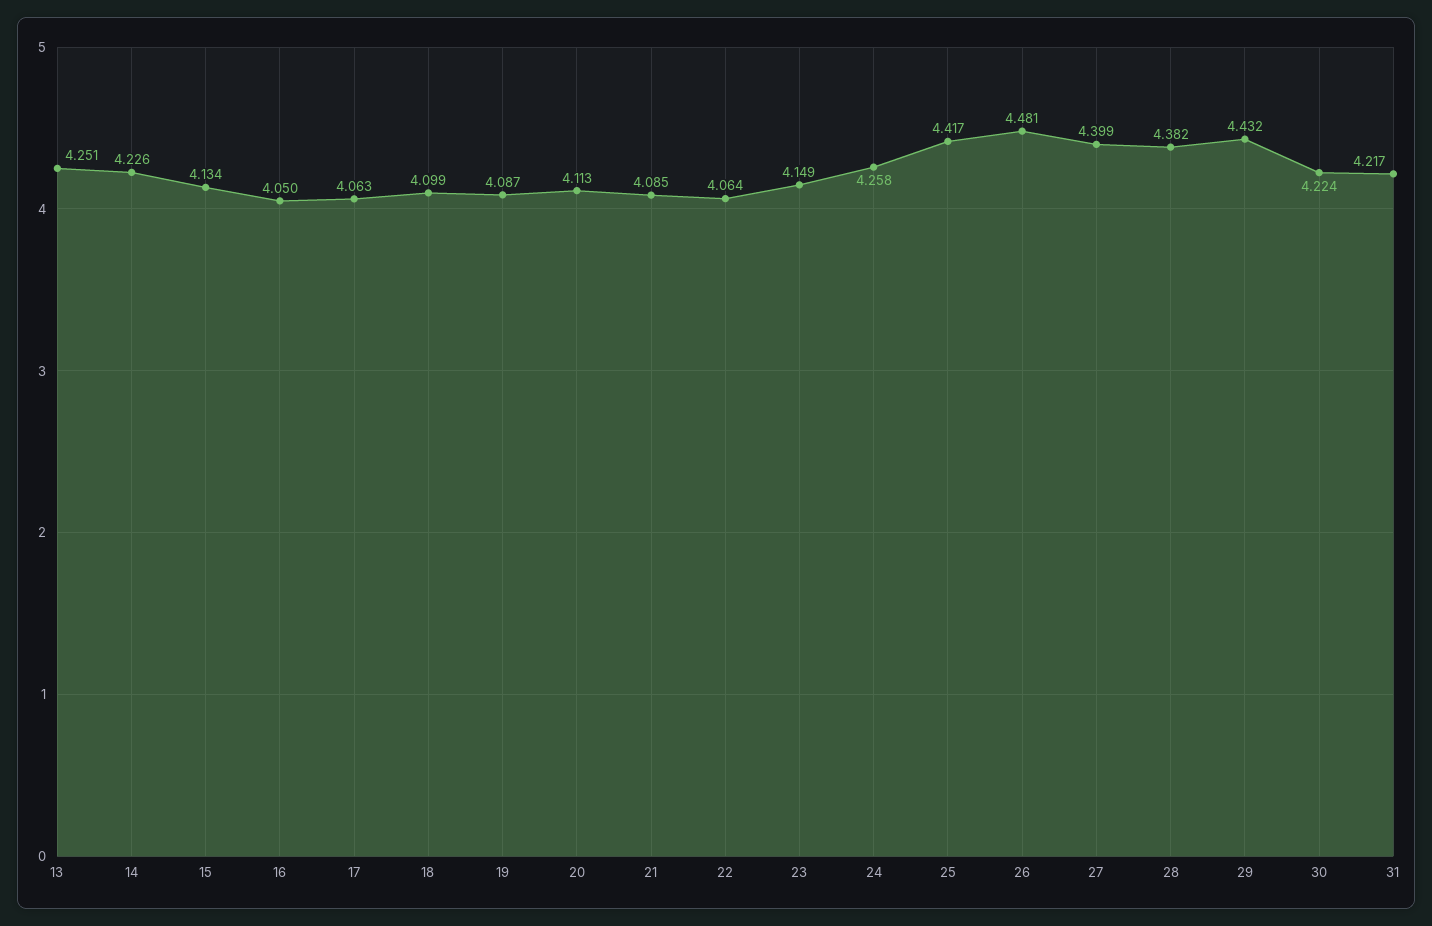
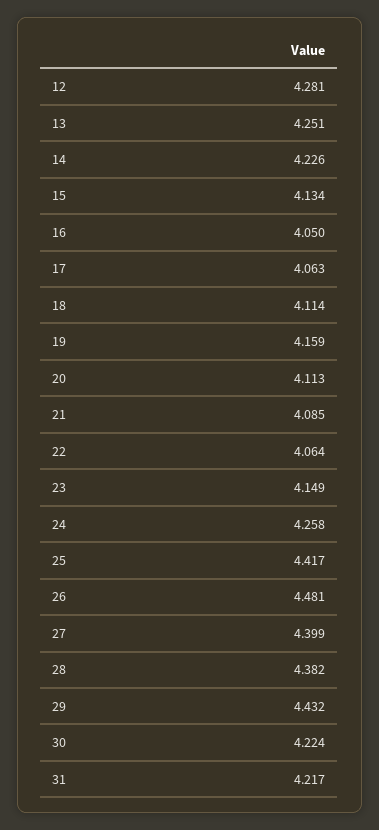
18: 4.099 -> 4.114
19: 4.087 -> 4.159
12: none -> 4.281

